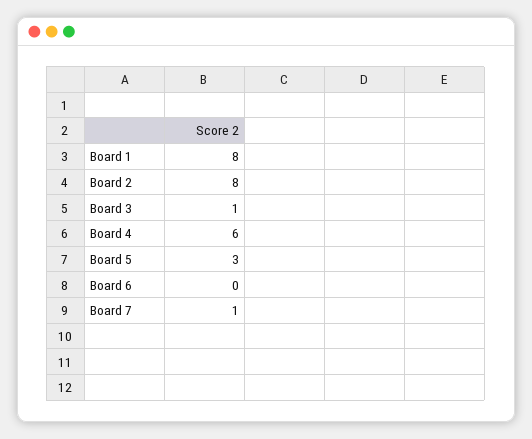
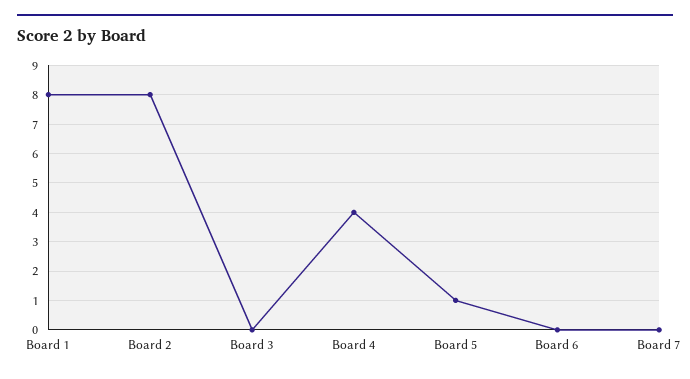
Board 3: 1 -> 0
Board 4: 6 -> 4
Board 5: 3 -> 1
Board 7: 1 -> 0

